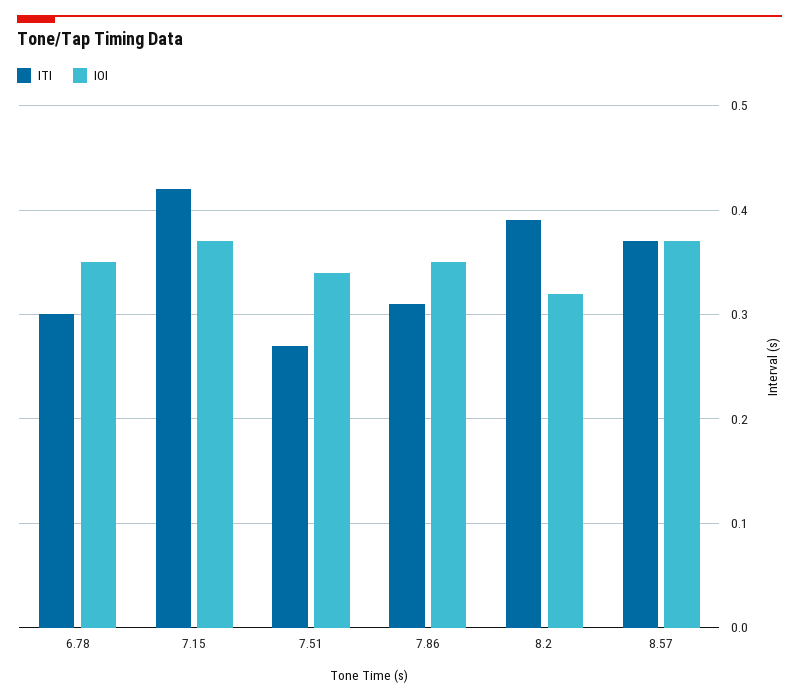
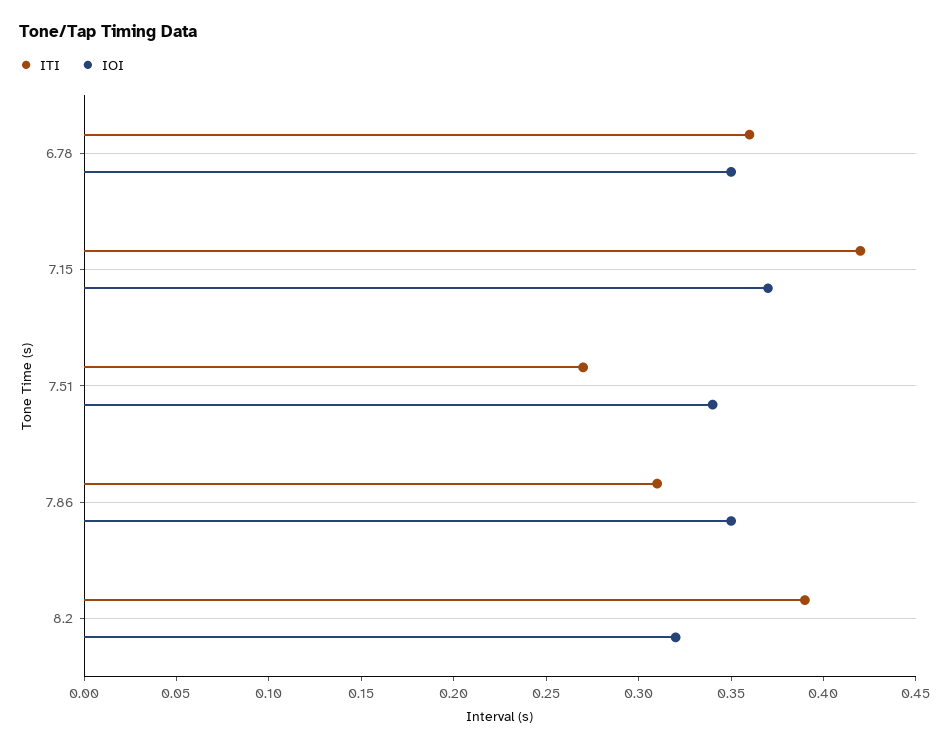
ITI, 6.78: 0.3 -> 0.36
ITI, 8.57: 0.37 -> none
IOI, 8.57: 0.37 -> none

